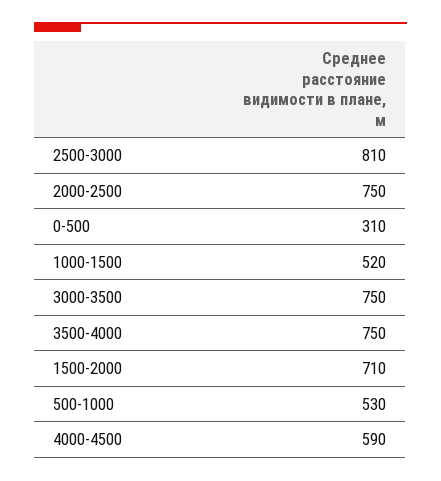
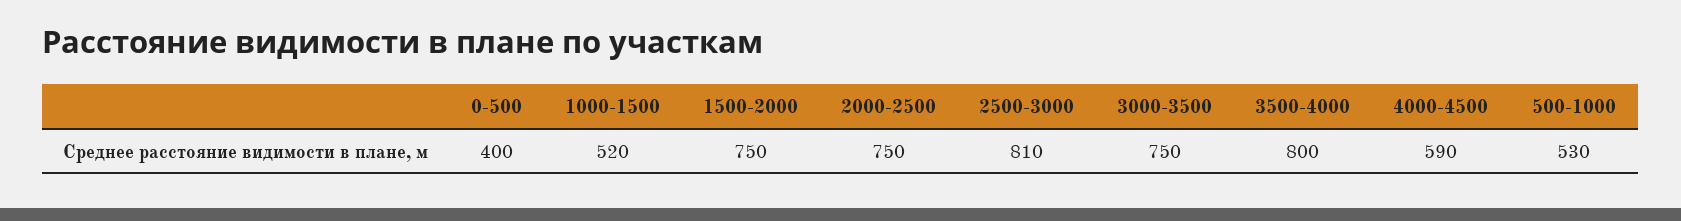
0-500: 310 -> 400
3500-4000: 750 -> 800
1500-2000: 710 -> 750

